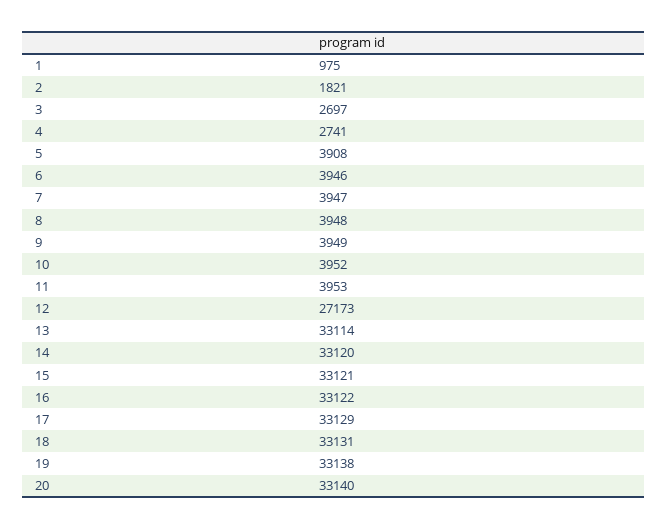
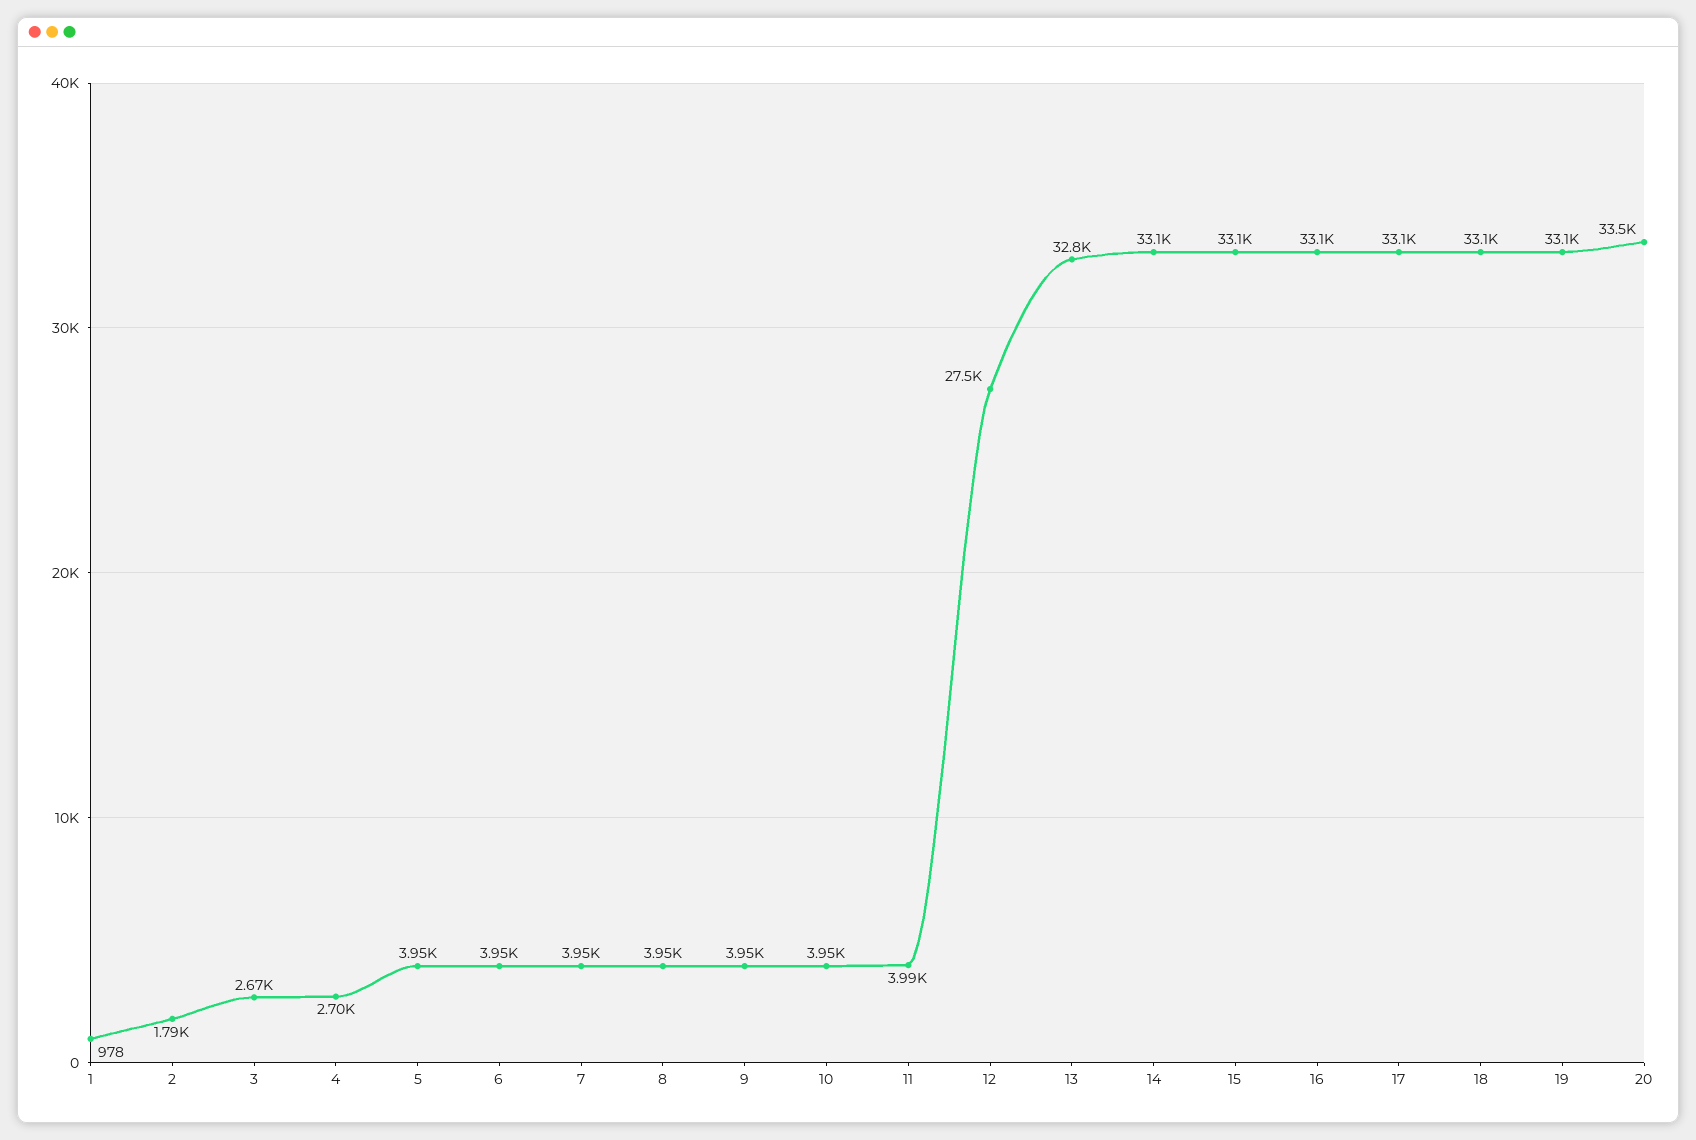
1: 975 -> 978
2: 1821 -> 1790
3: 2697 -> 2670
4: 2741 -> 2700
5: 3908 -> 3950
11: 3953 -> 3990
12: 27173 -> 27500
13: 33114 -> 32800
20: 33140 -> 33500

